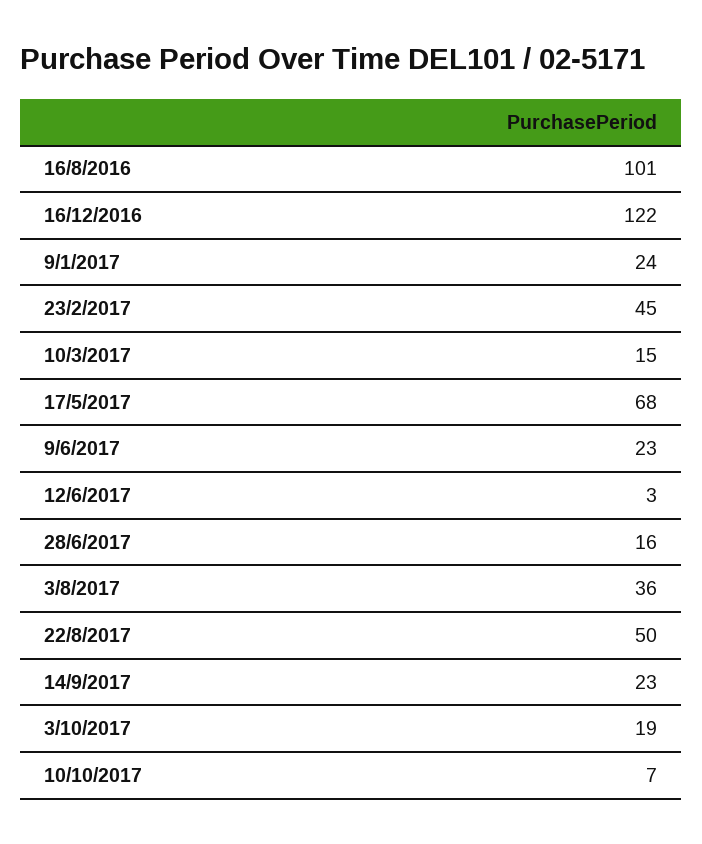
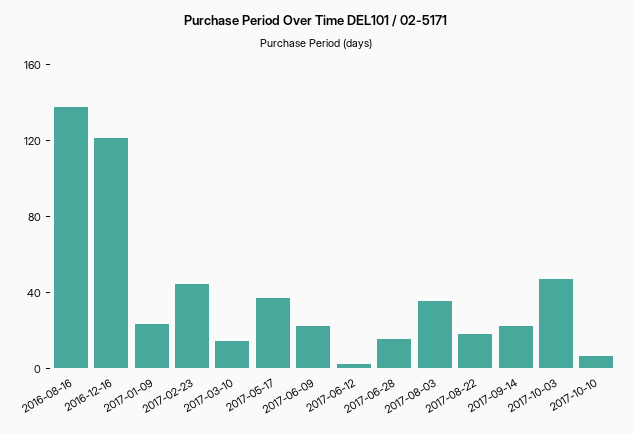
16/8/2016: 101 -> 140
17/5/2017: 68 -> 40
22/8/2017: 50 -> 20
3/10/2017: 19 -> 50

